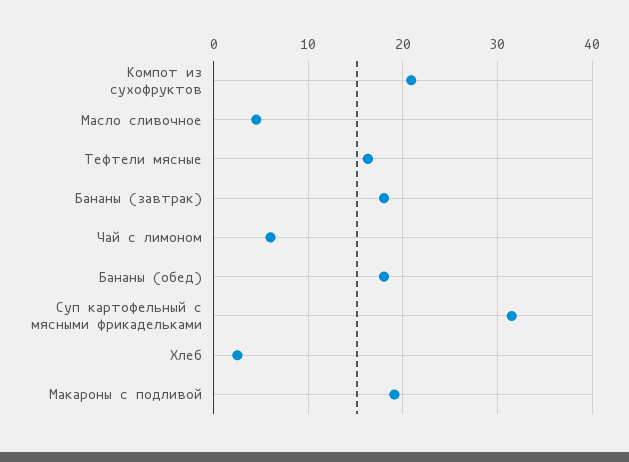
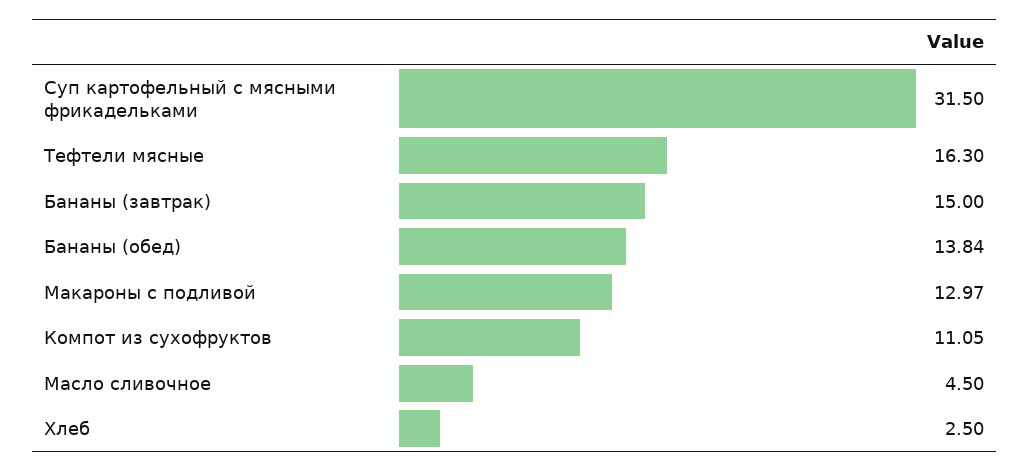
Компот из сухофруктов: 21 -> 11.05
Бананы (завтрак): 18 -> 15
Чай с лимоном: 6 -> none
Бананы (обед): 18 -> 13.84
Макароны с подливой: 19 -> 12.97

